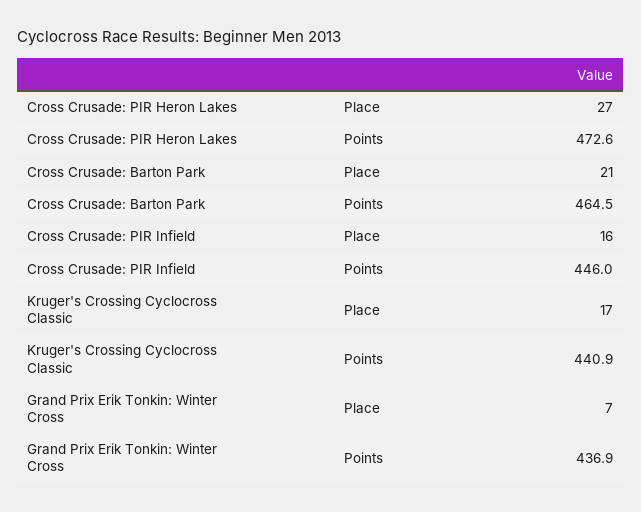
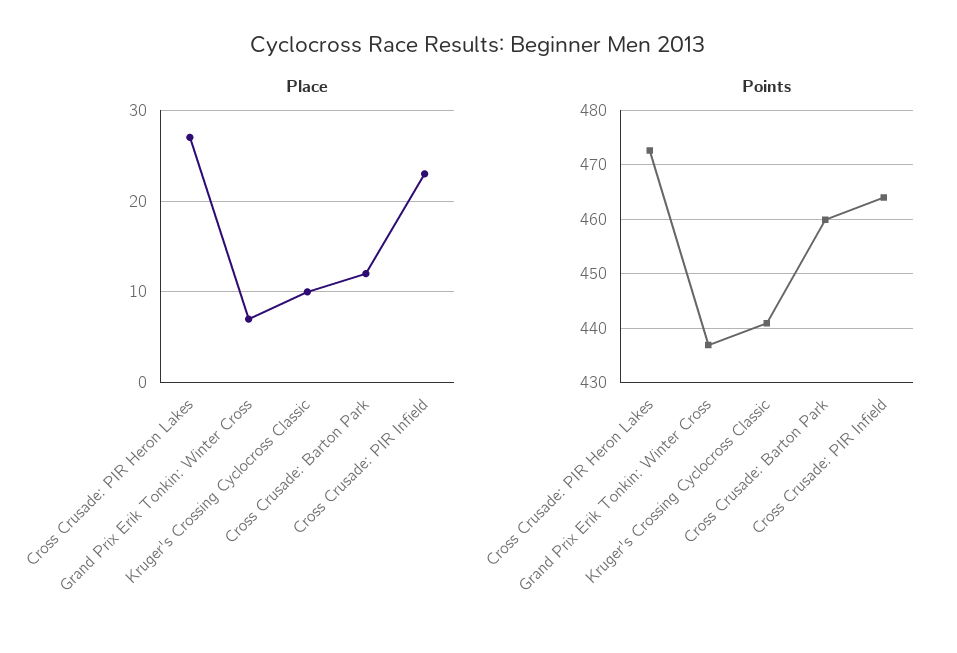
Place, Cross Crusade: Barton Park: 21 -> 12
Points, Cross Crusade: Barton Park: 464.5 -> 460
Place, Cross Crusade: PIR Infield: 16 -> 23
Points, Cross Crusade: PIR Infield: 446 -> 464
Place, Kruger's Crossing Cyclocross Classic: 17 -> 10

